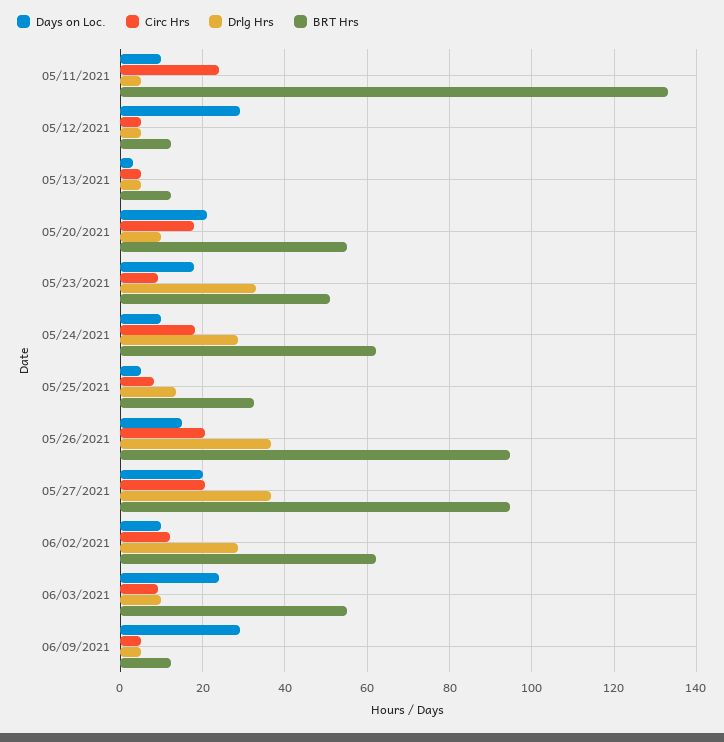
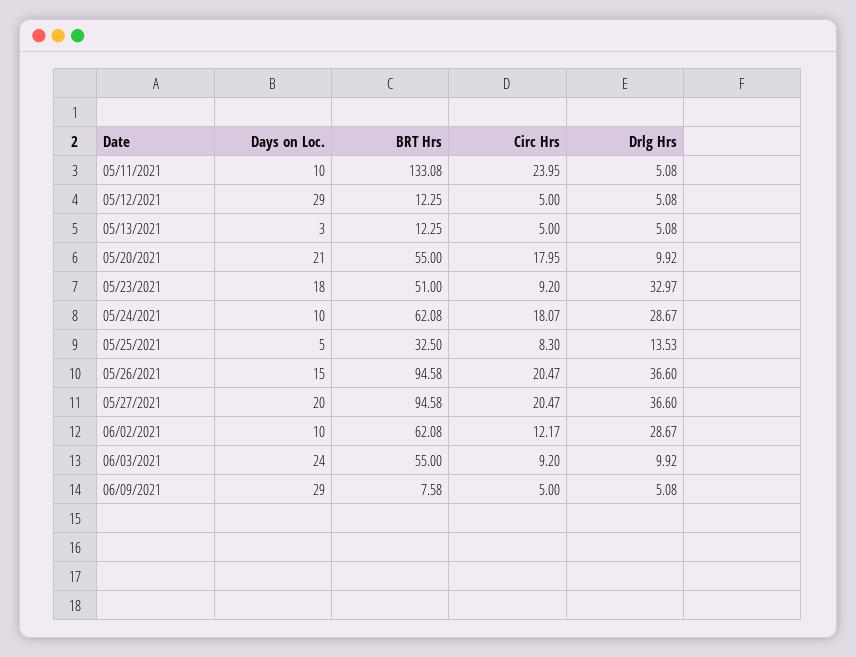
BRT Hrs, 06/09/2021: 12 -> 7.58

